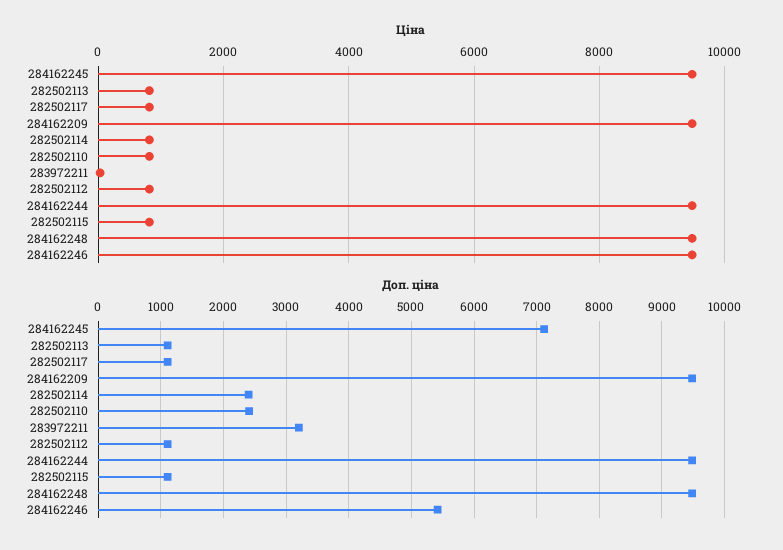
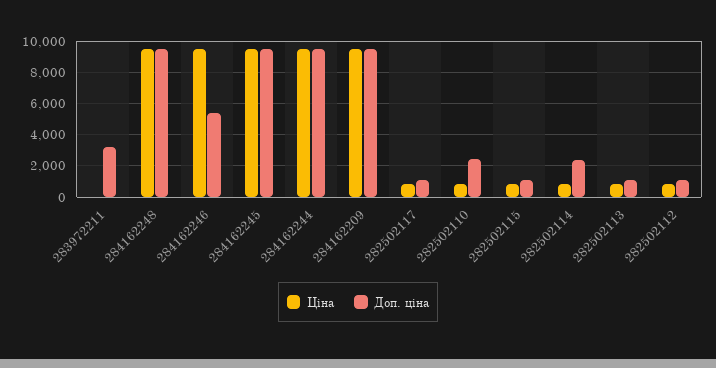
Доп. ціна, 284162245: 7100 -> 9500

